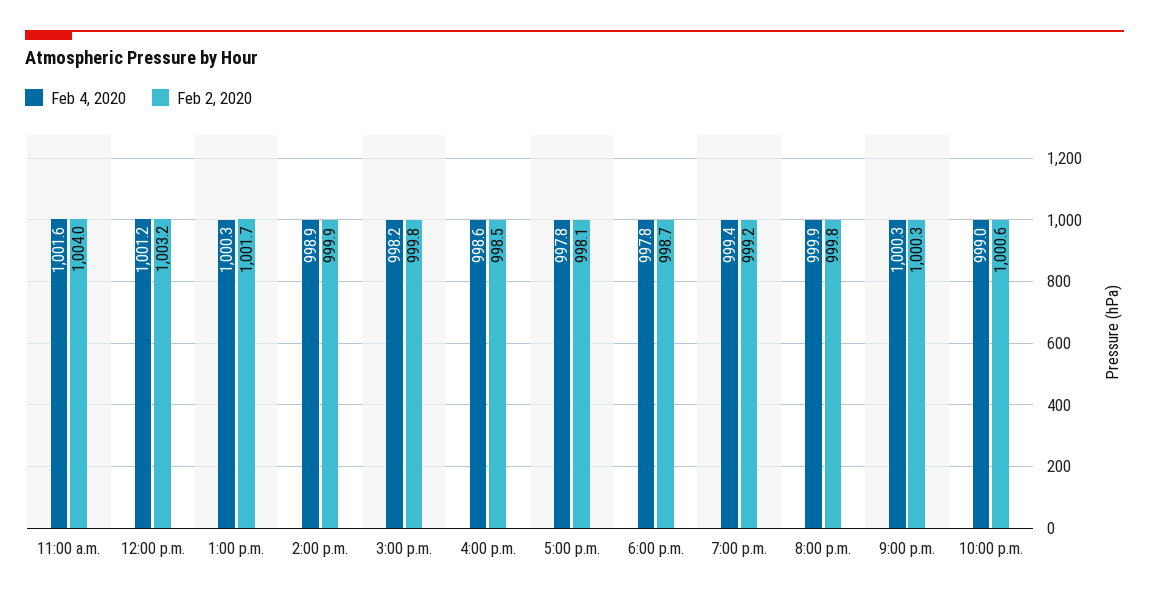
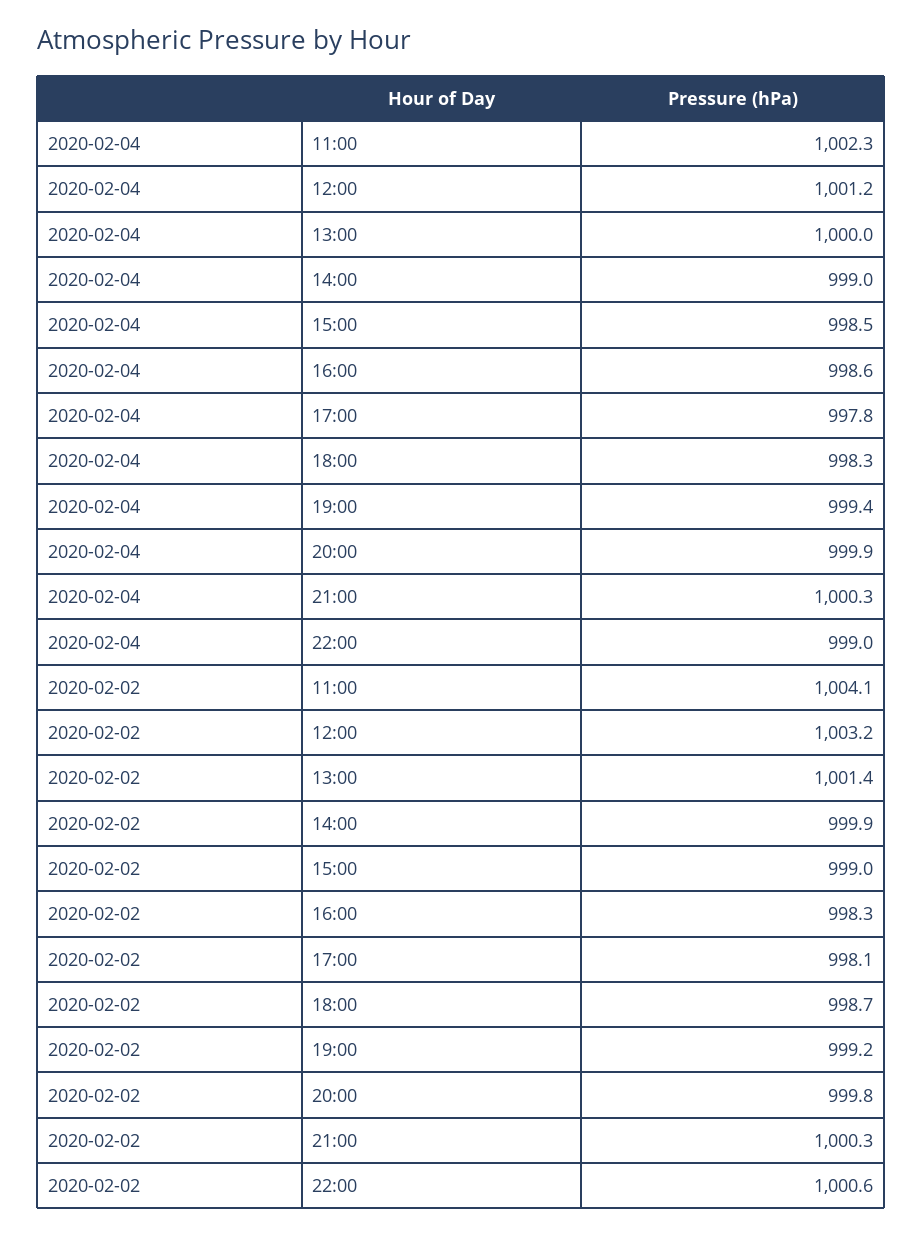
Feb 4, 2020, 11:00 a.m.: 1001.6 -> 1002.3
Feb 2, 2020, 11:00 a.m.: 1004 -> 1004.1
Feb 4, 2020, 1:00 p.m.: 1000.3 -> 1000
Feb 2, 2020, 1:00 p.m.: 1001.7 -> 1001.4
Feb 4, 2020, 2:00 p.m.: 998.9 -> 999
Feb 4, 2020, 3:00 p.m.: 998.2 -> 998.5
Feb 2, 2020, 3:00 p.m.: 999.8 -> 999
Feb 2, 2020, 4:00 p.m.: 998.5 -> 998.3
Feb 4, 2020, 6:00 p.m.: 997.8 -> 998.3

